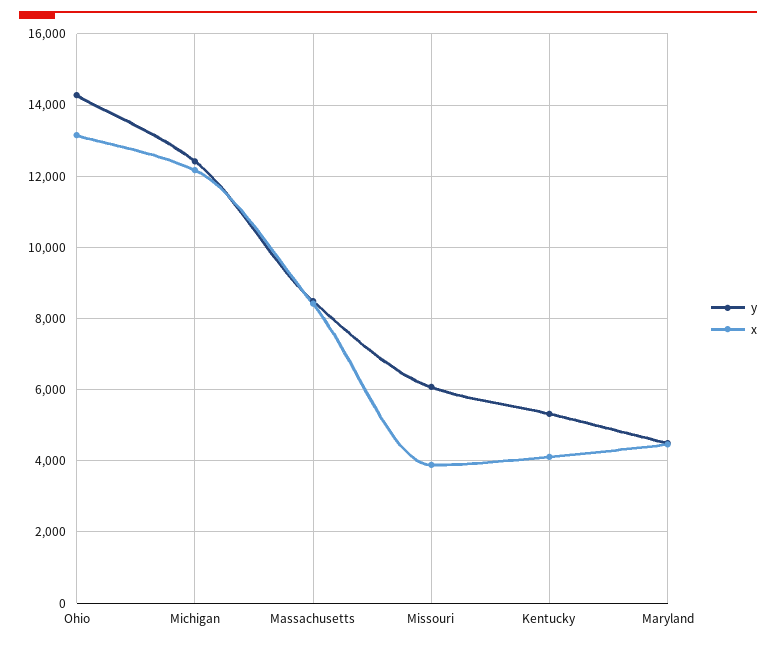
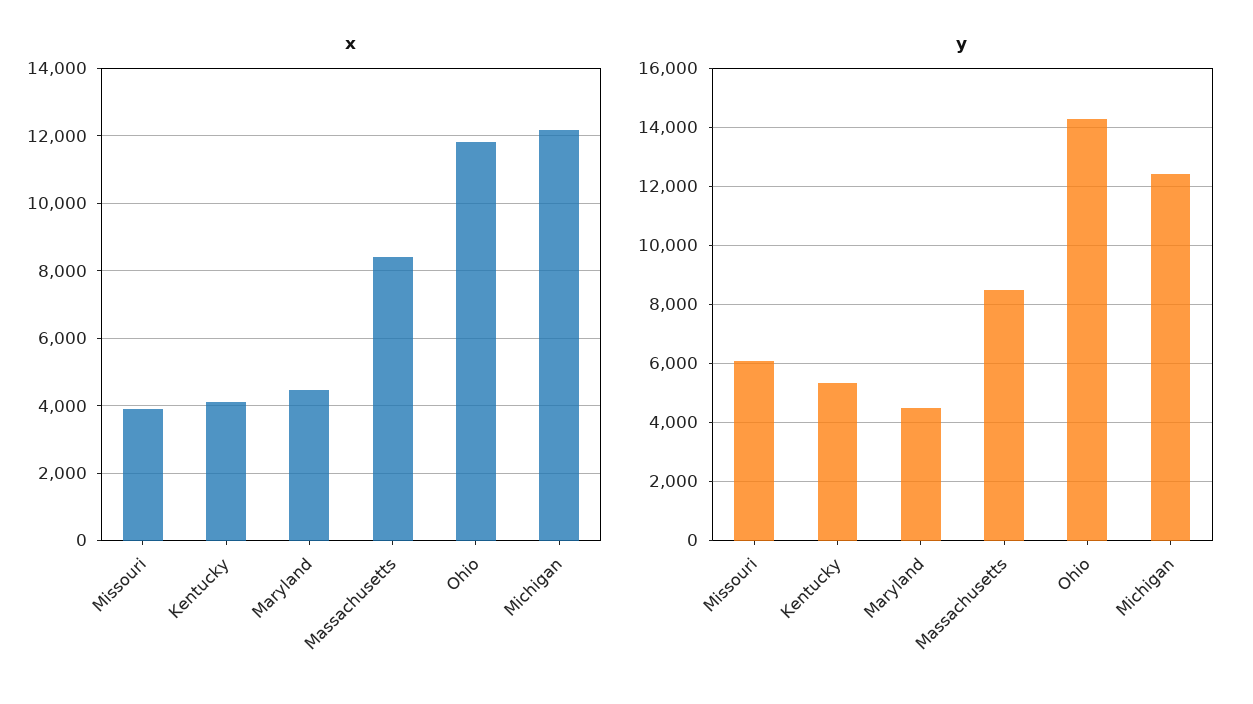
x, Ohio: 13200 -> 11800

